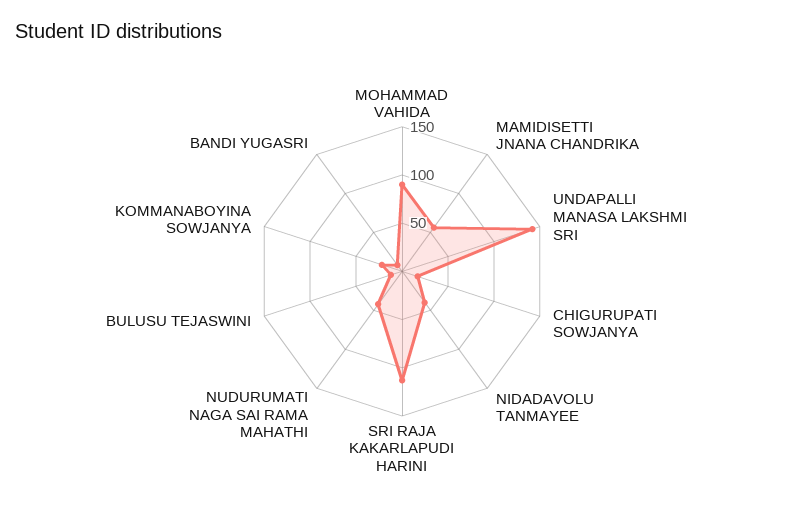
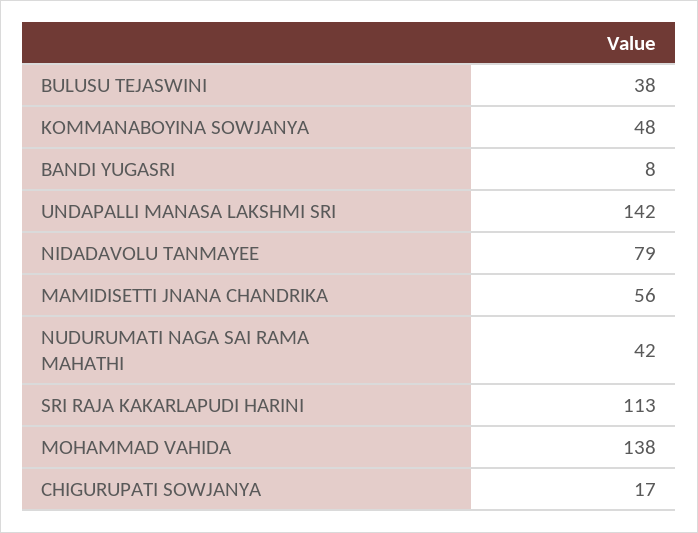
MOHAMMAD VAHIDA: 90 -> 138
NIDADAVOLU TANMAYEE: 40 -> 79
BULUSU TEJASWINI: 10 -> 38
KOMMANABOYINA SOWJANYA: 20 -> 48

